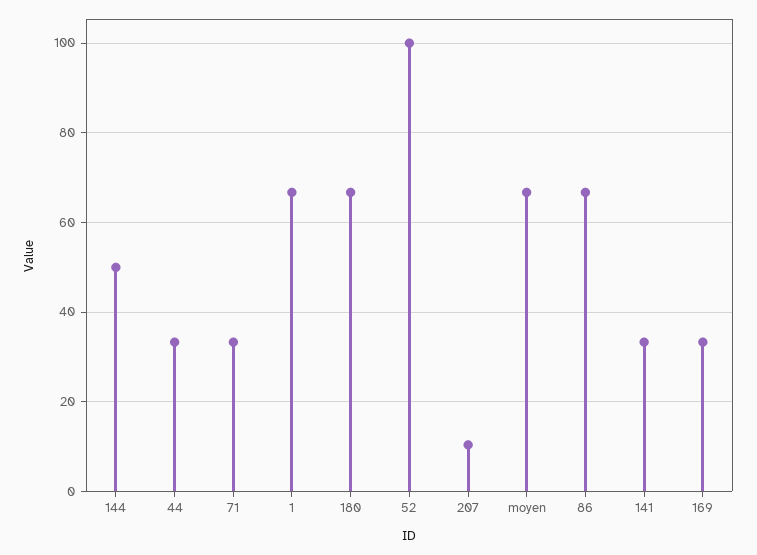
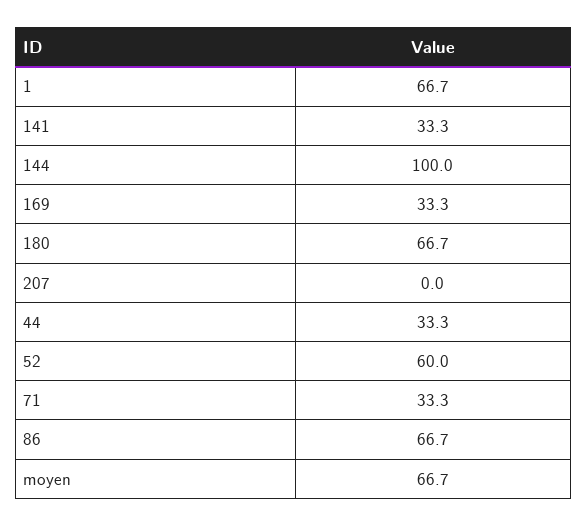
144: 50 -> 100
52: 100 -> 60
207: 10 -> 0

